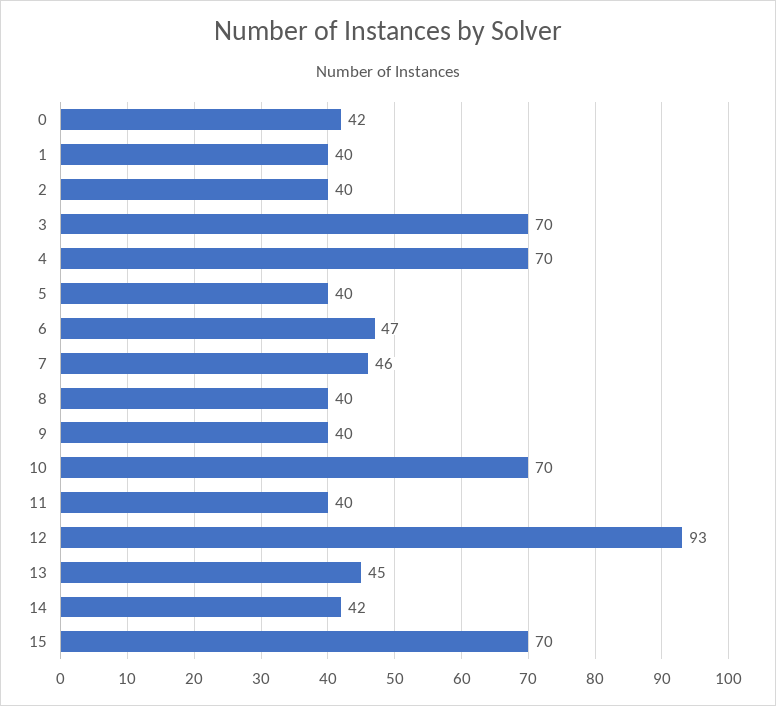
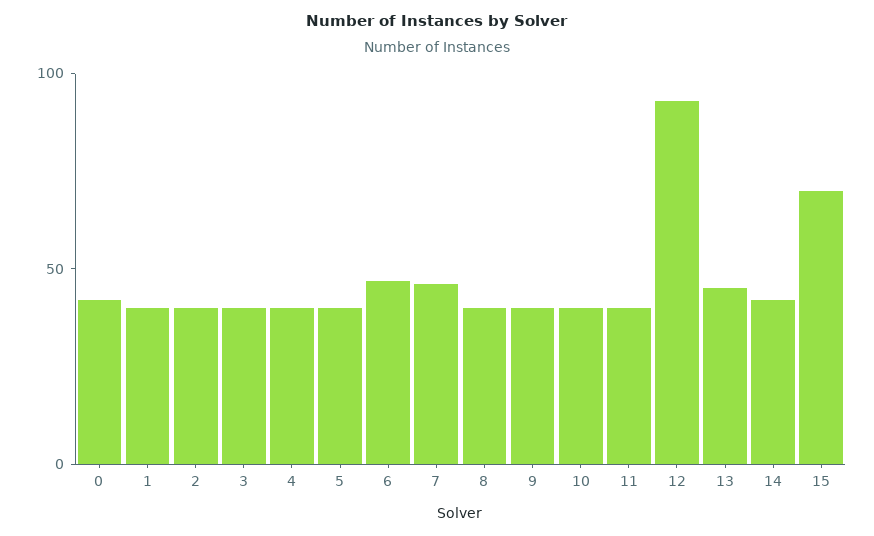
3: 70 -> 40
4: 70 -> 40
10: 70 -> 40

